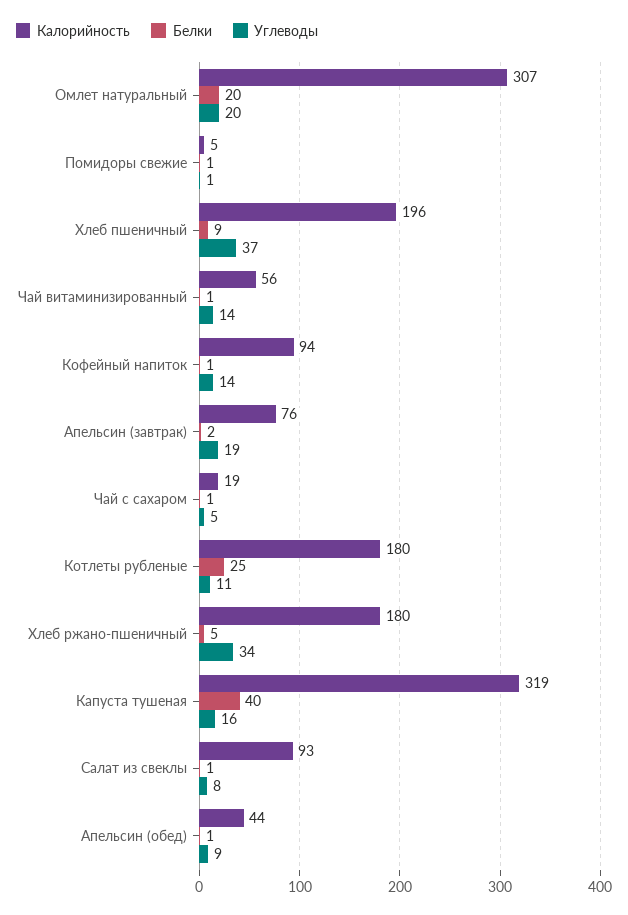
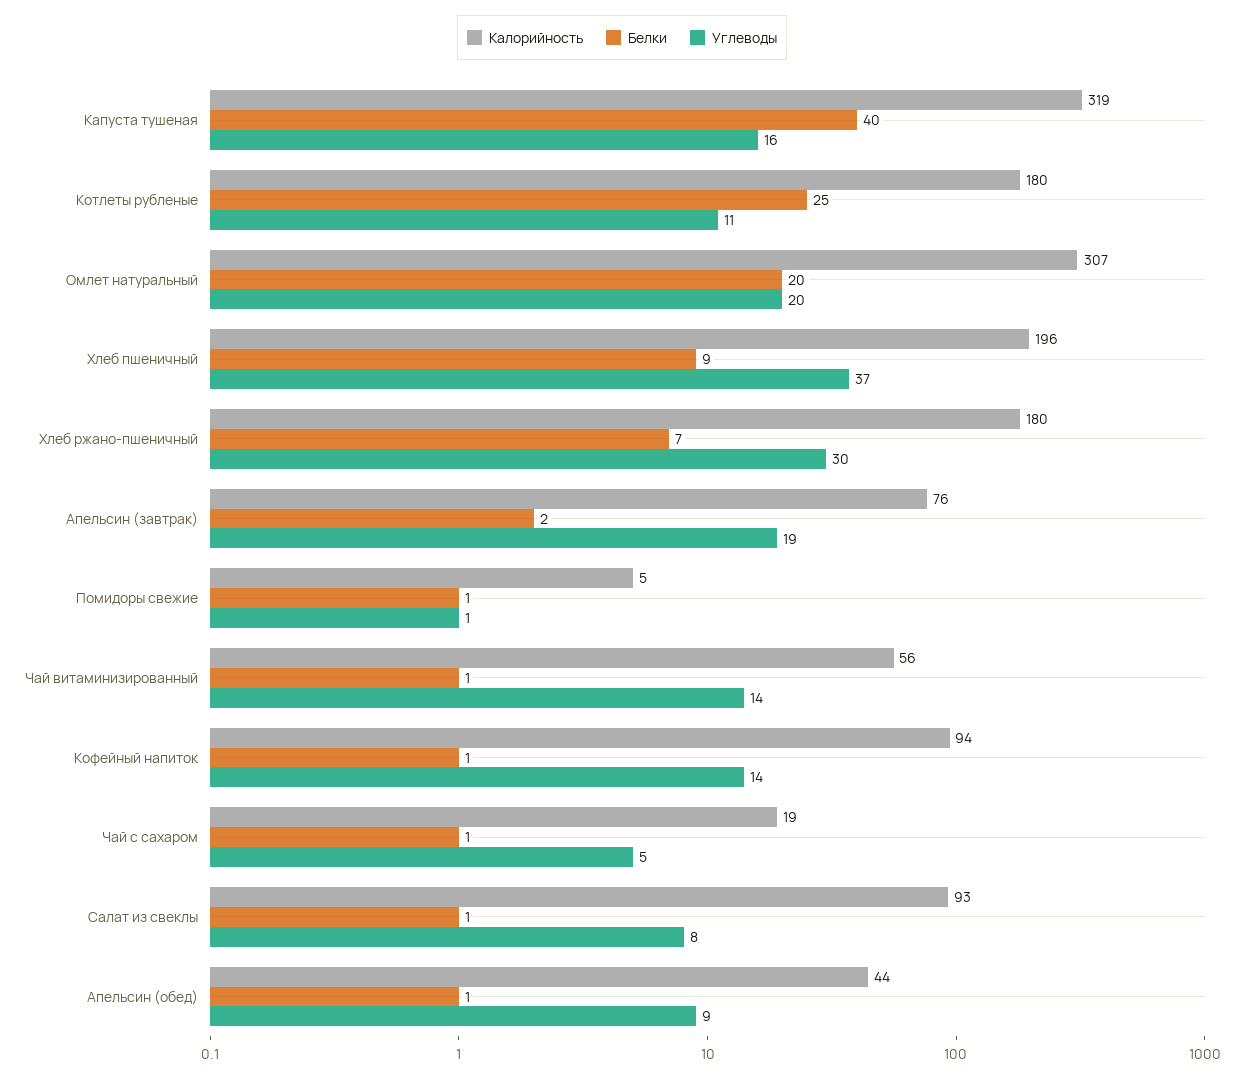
Белки, Хлеб ржано-пшеничный: 5 -> 7
Углеводы, Хлеб ржано-пшеничный: 34 -> 30

